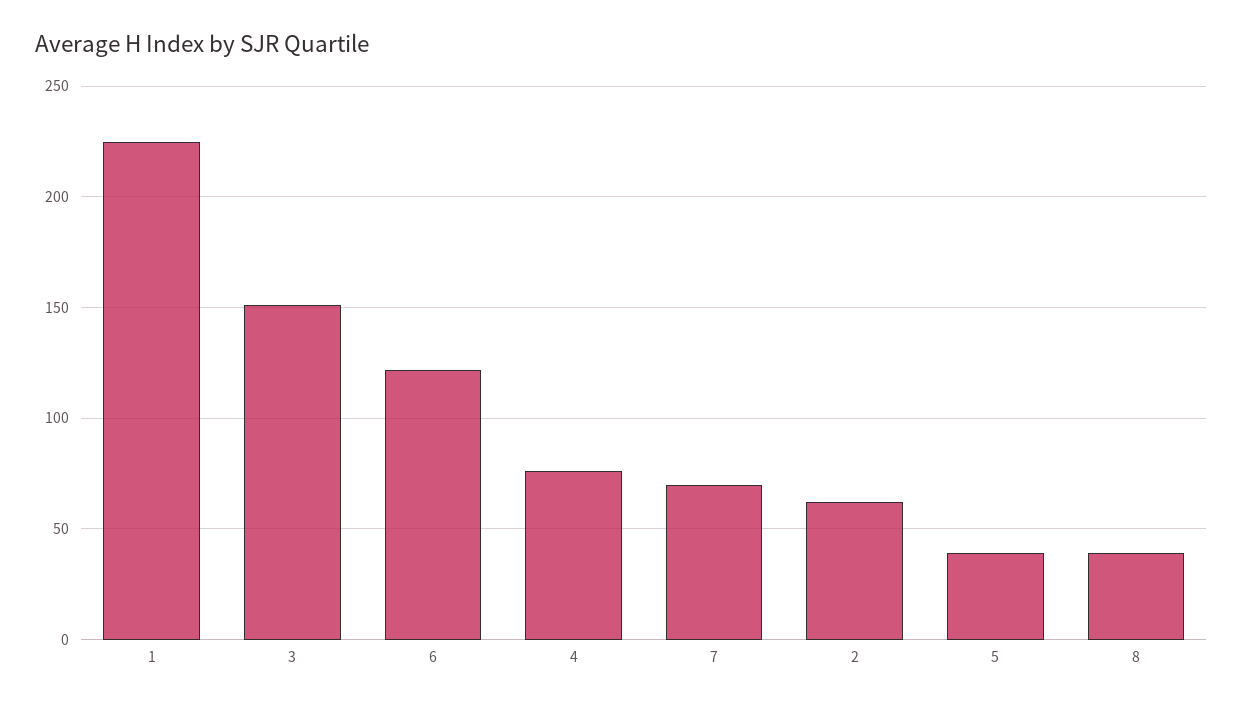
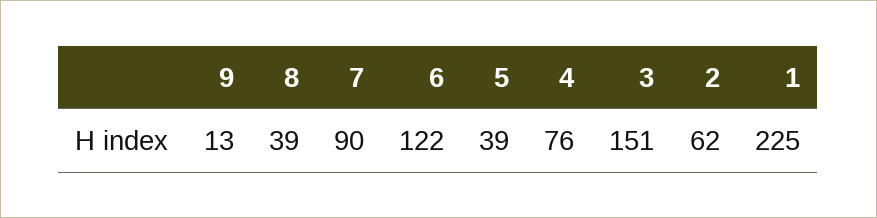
7: 70 -> 90
9: none -> 13

